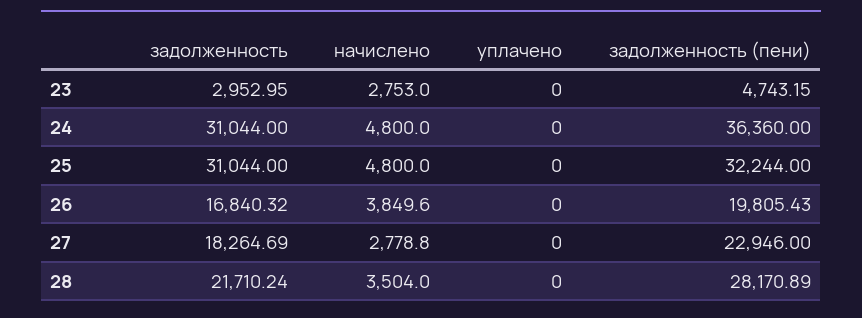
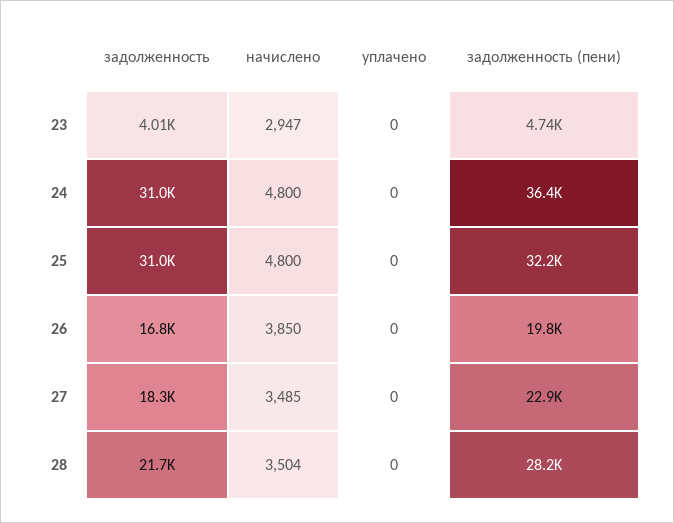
задолженность, 23: 2952.95 -> 4010
начислено, 23: 2753 -> 2947
начислено, 27: 2778.8 -> 3485

